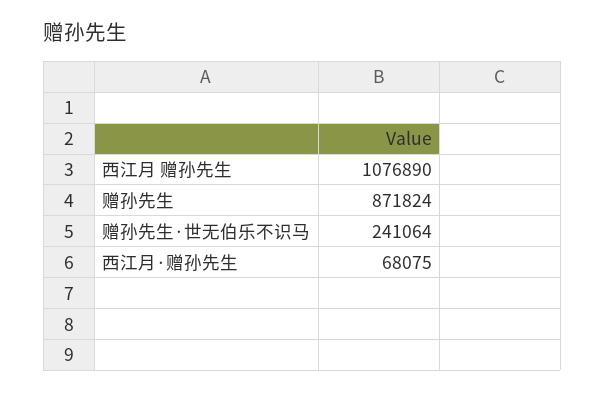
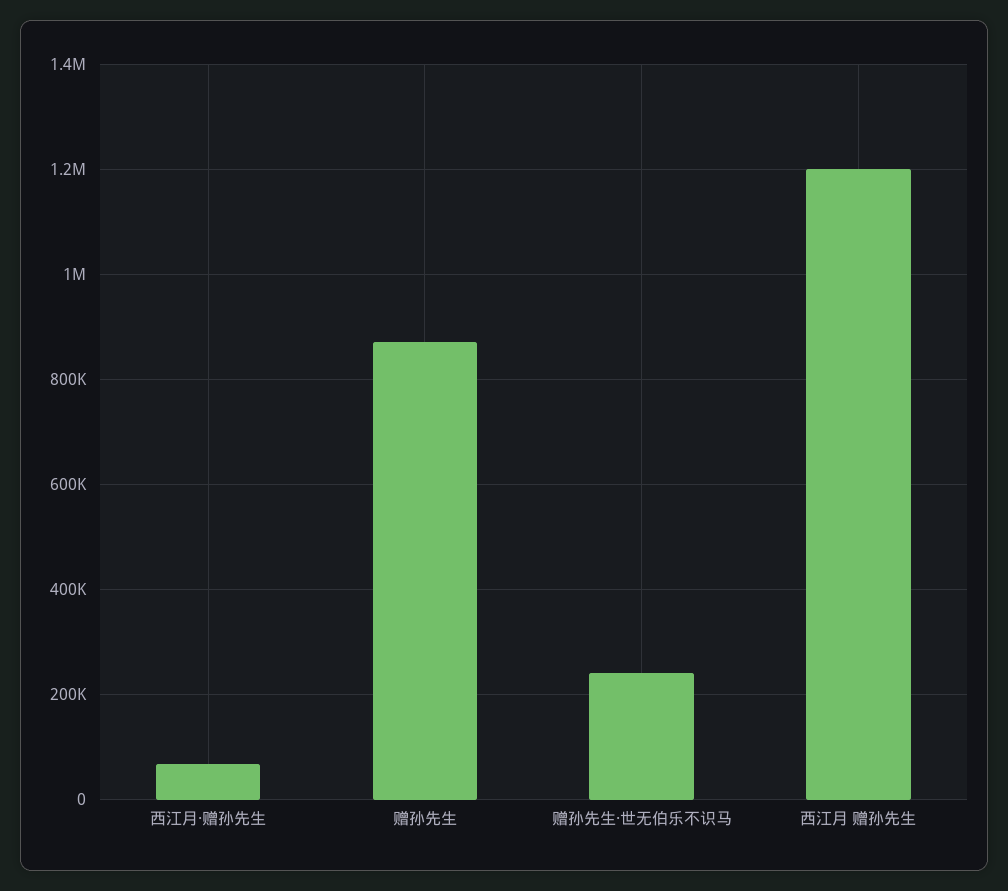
西江月 赠孙先生: 1076890 -> 1200000

